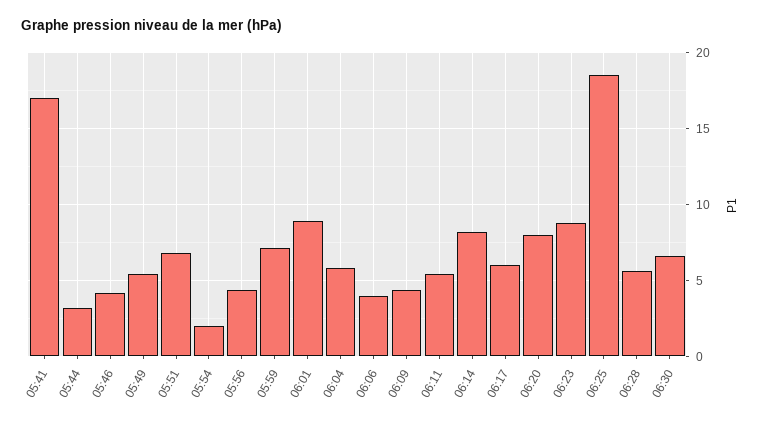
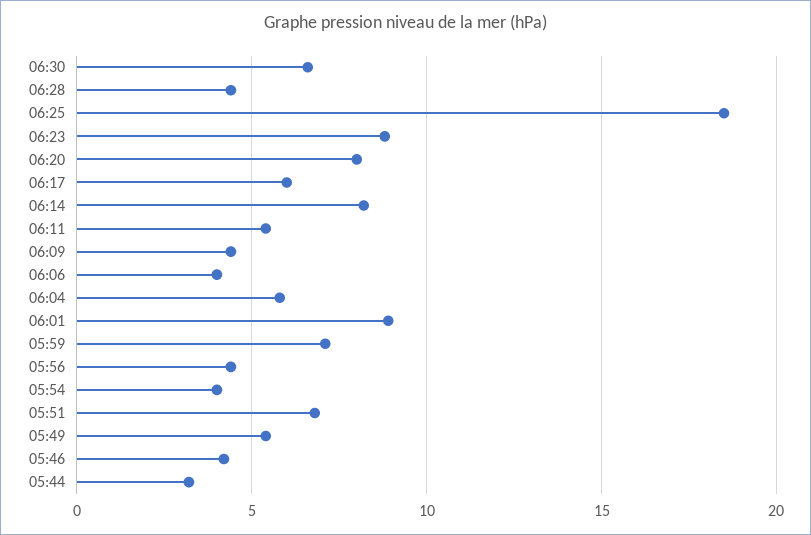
05:41: 17 -> none
05:54: 2 -> 4
06:28: 5.5 -> 4.5

